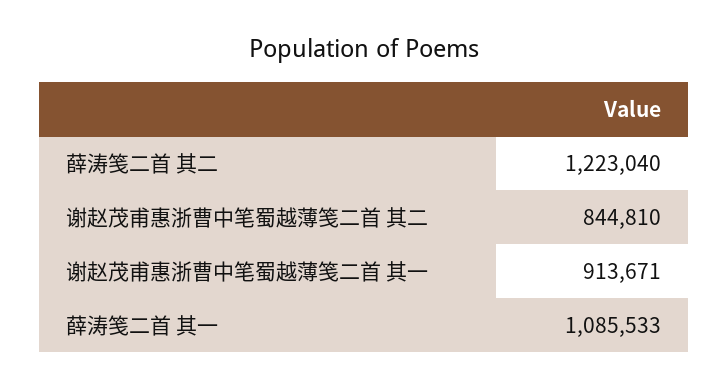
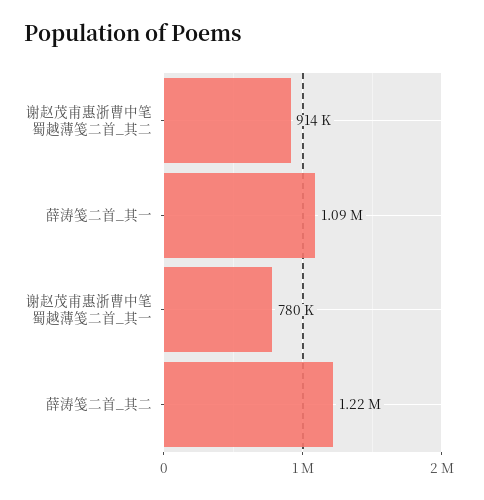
谢赵茂甫惠浙曹中笔蜀越薄笺二首 其二: 844810 -> 914000
谢赵茂甫惠浙曹中笔蜀越薄笺二首 其一: 913671 -> 780000

